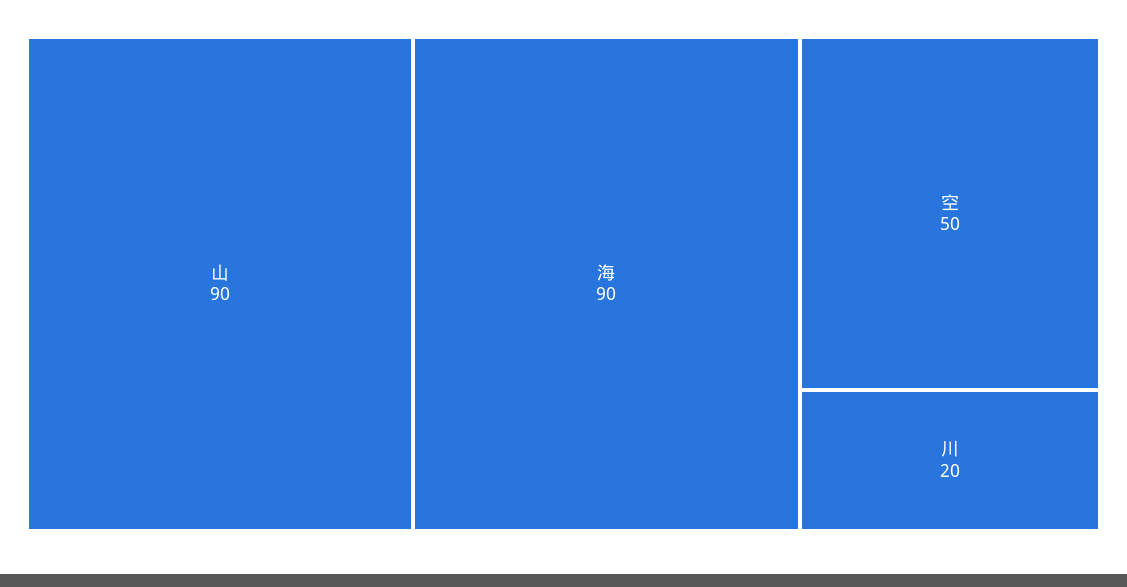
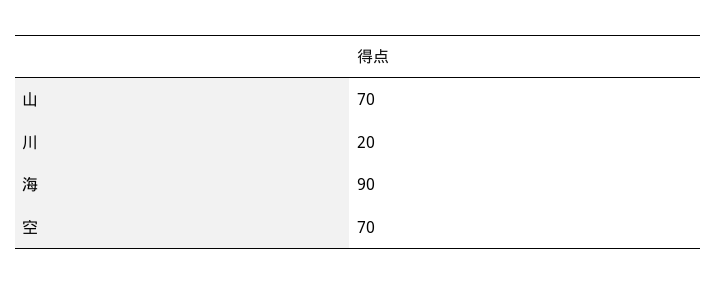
山: 90 -> 70
空: 50 -> 70

